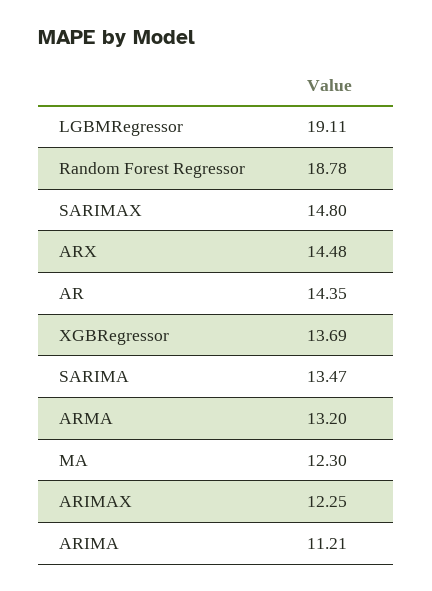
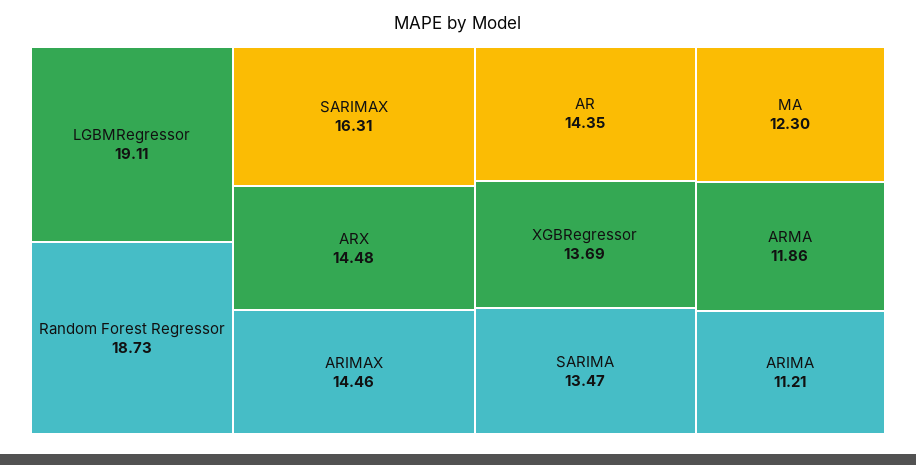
Random Forest Regressor: 18.78 -> 18.73
SARIMAX: 14.8 -> 16.31
ARMA: 13.2 -> 11.86
ARIMAX: 12.25 -> 14.46

